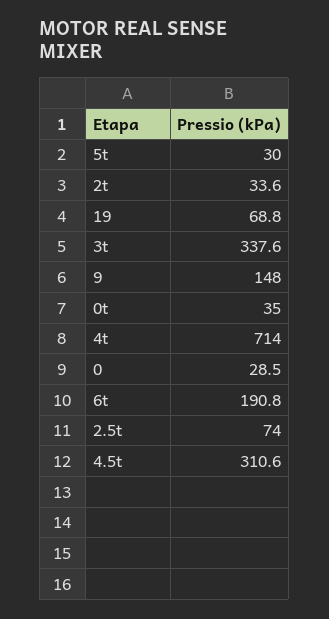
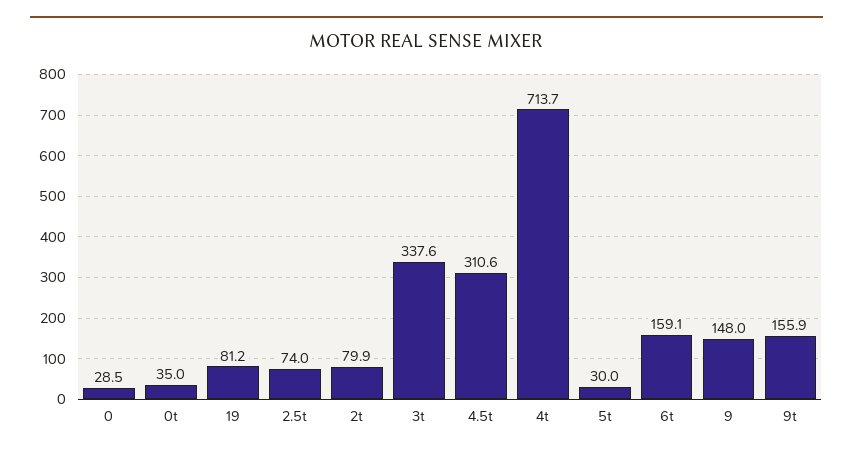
2t: 33.6 -> 79.9
19: 68.8 -> 81.2
4t: 714 -> 713.7
6t: 190.8 -> 159.1
9t: none -> 155.9

